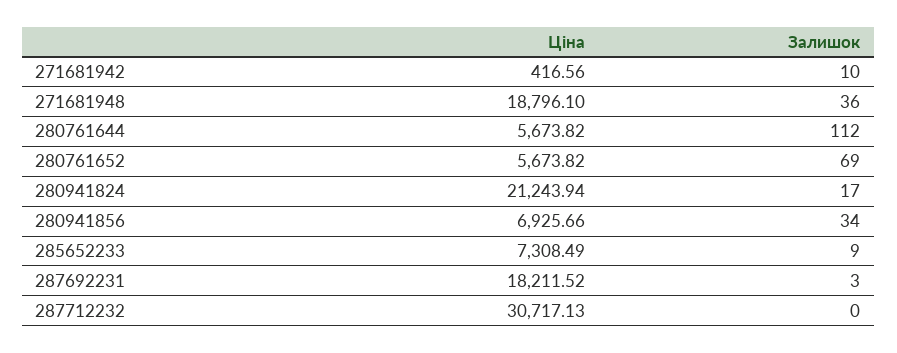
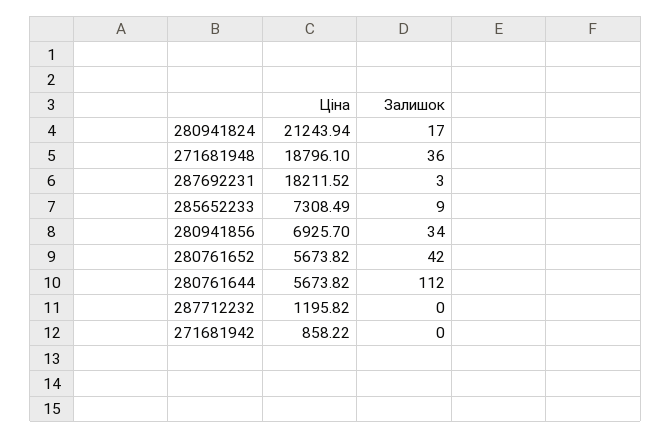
Ціна, 271681942: 416.56 -> 858.22
Залишок, 271681942: 10 -> 0
Залишок, 280761652: 69 -> 42
Ціна, 280941856: 6925.66 -> 6925.7
Ціна, 287712232: 30717.13 -> 1195.82

